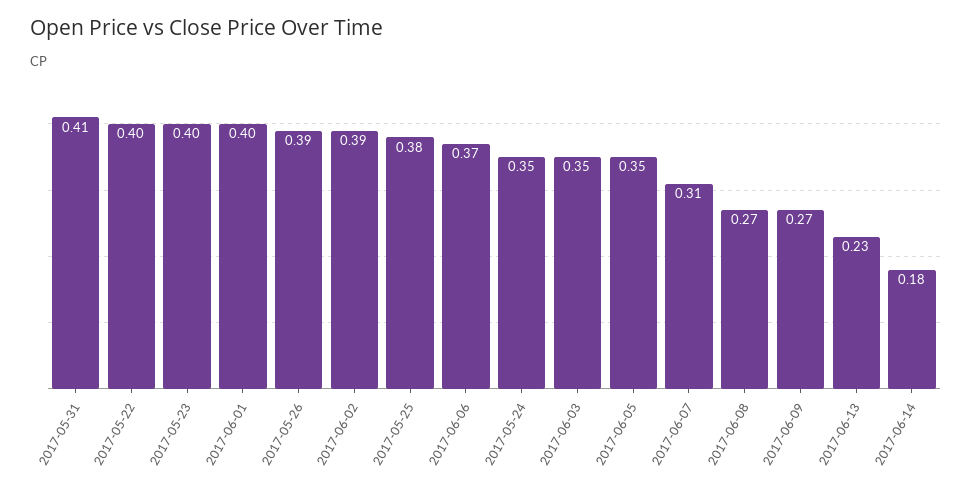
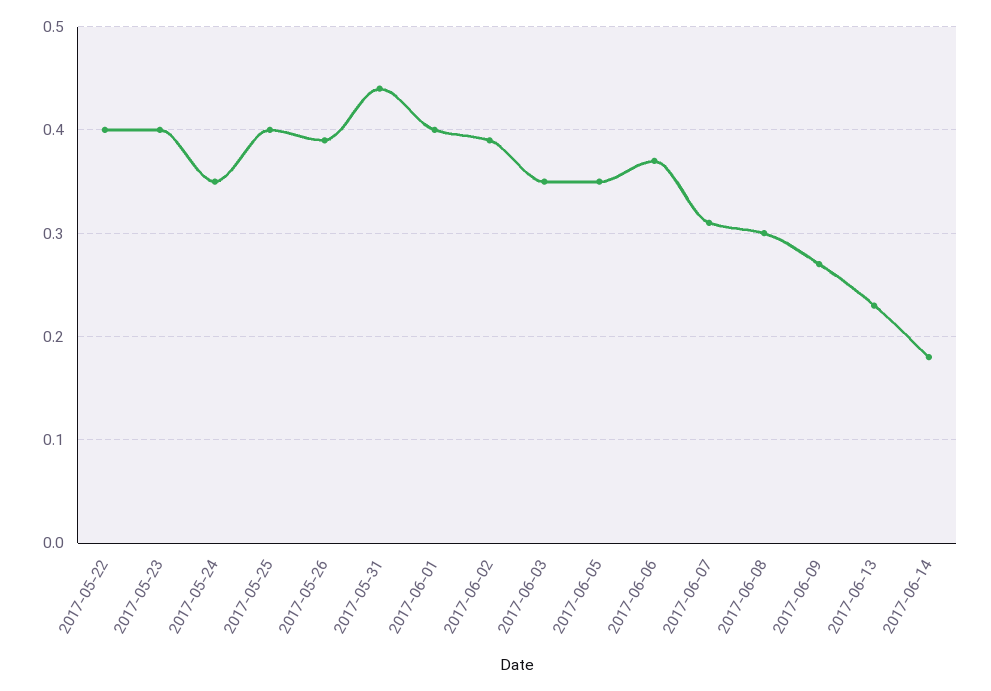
2017-05-31: 0.41 -> 0.44
2017-05-25: 0.38 -> 0.4
2017-06-08: 0.27 -> 0.3

